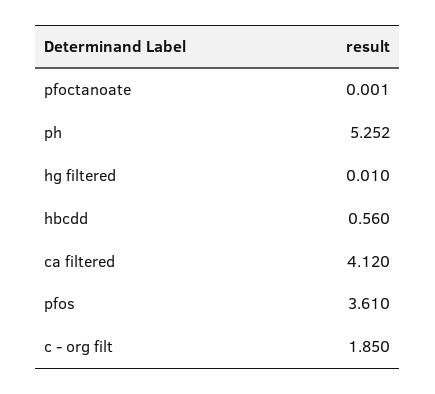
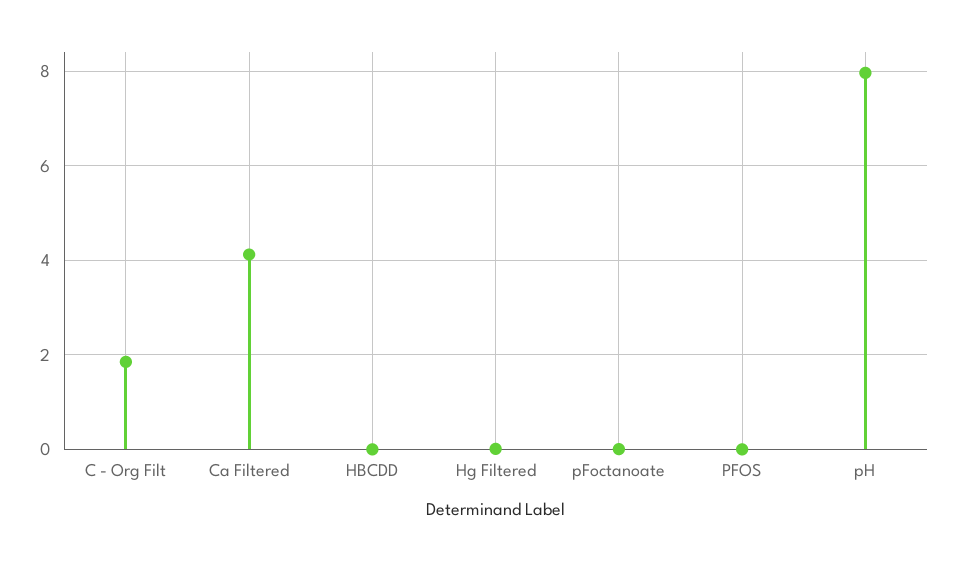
ph: 5.252 -> 8
hbcdd: 0.56 -> 0
pfos: 3.61 -> 0

